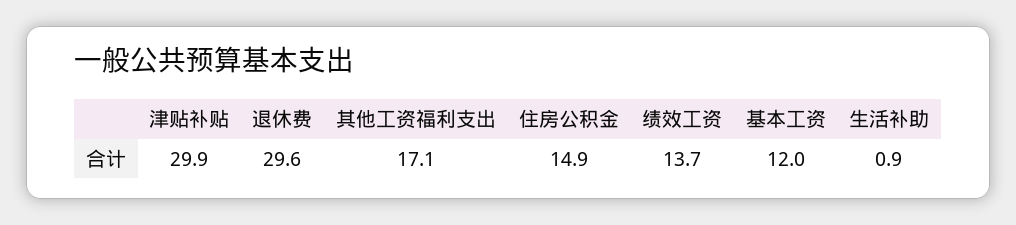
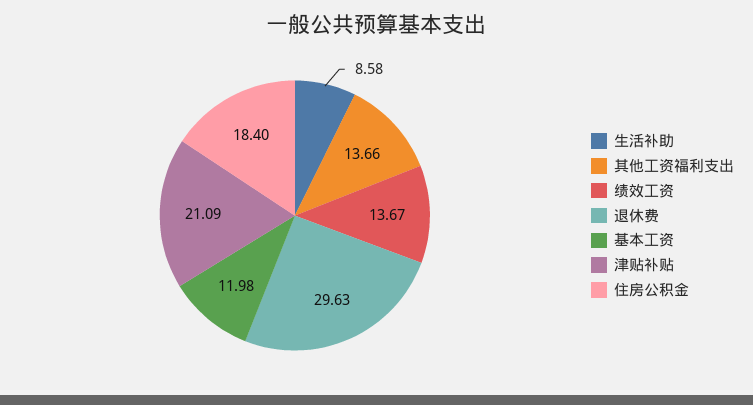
津贴补贴: 29.9 -> 21.09
其他工资福利支出: 17.1 -> 13.66
住房公积金: 14.9 -> 18.4
生活补助: 0.9 -> 8.58

